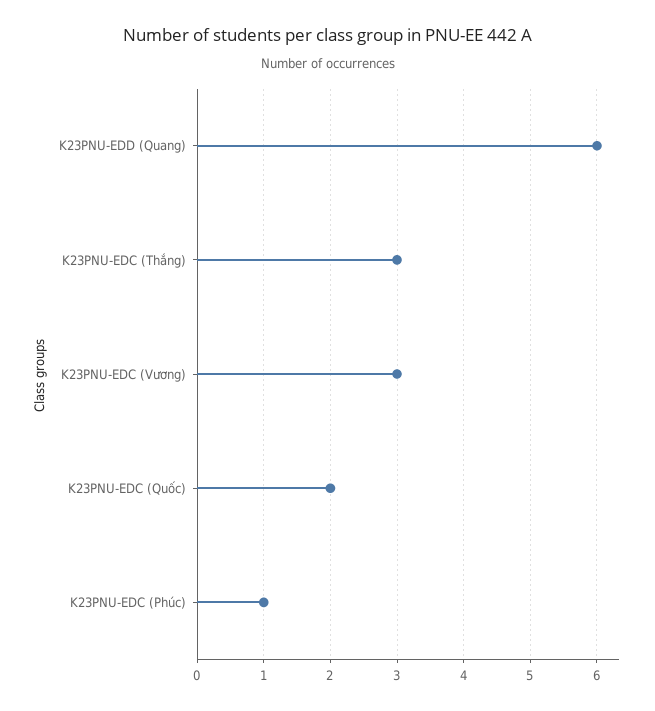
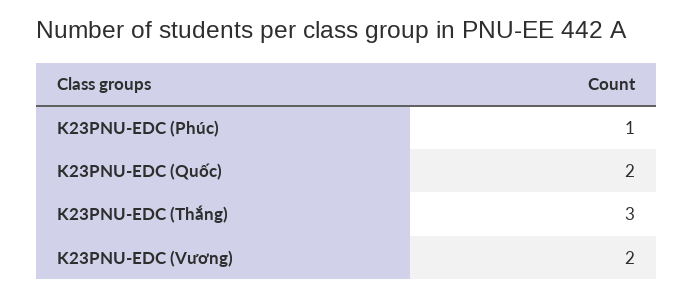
K23PNU-EDD (Quang): 6 -> none
K23PNU-EDC (Vương): 3 -> 2

